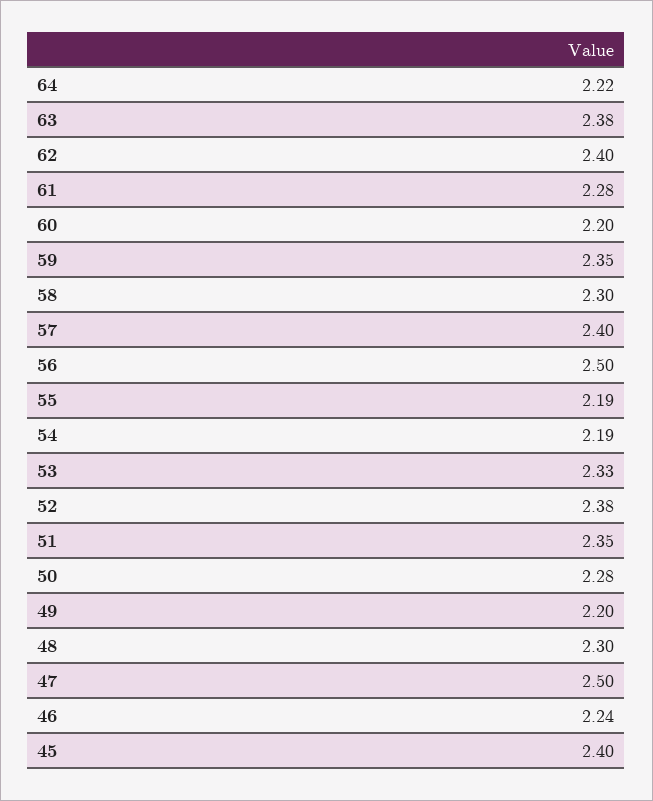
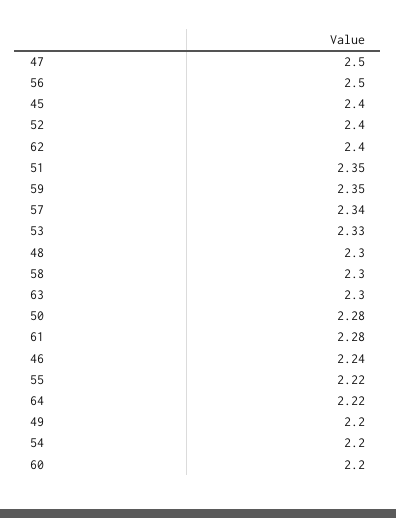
63: 2.38 -> 2.3
57: 2.4 -> 2.34
55: 2.19 -> 2.22
54: 2.19 -> 2.2
52: 2.38 -> 2.4

